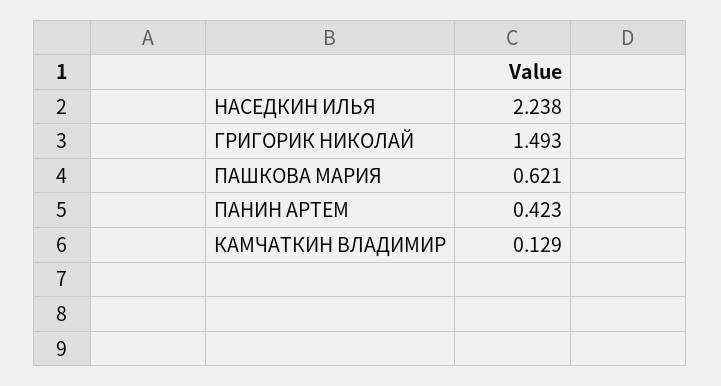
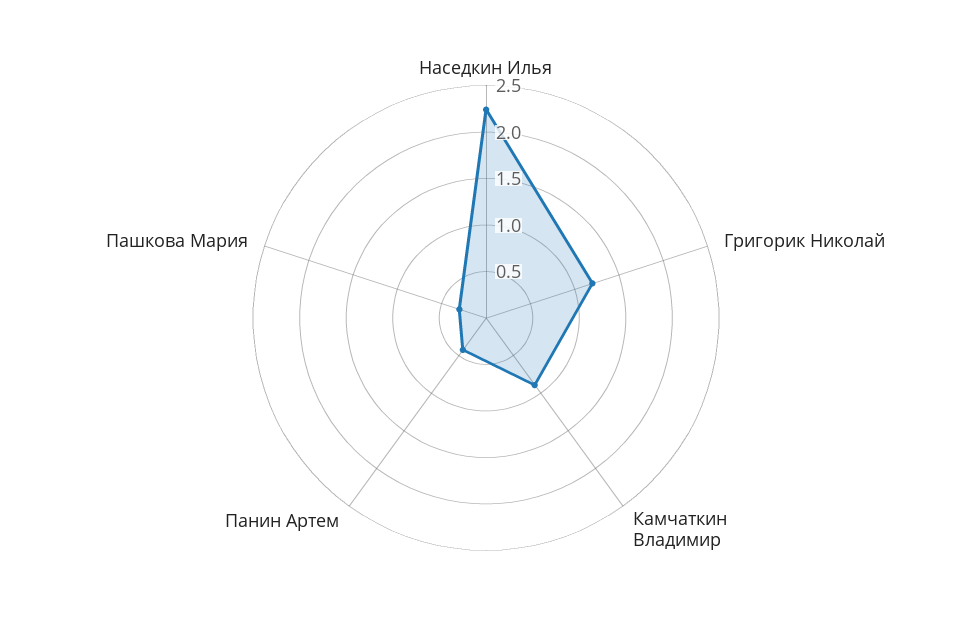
ГРИГОРИК НИКОЛАЙ: 1.493 -> 1.2
ПАШКОВА МАРИЯ: 0.621 -> 0.3
КАМЧАТКИН ВЛАДИМИР: 0.129 -> 0.9

